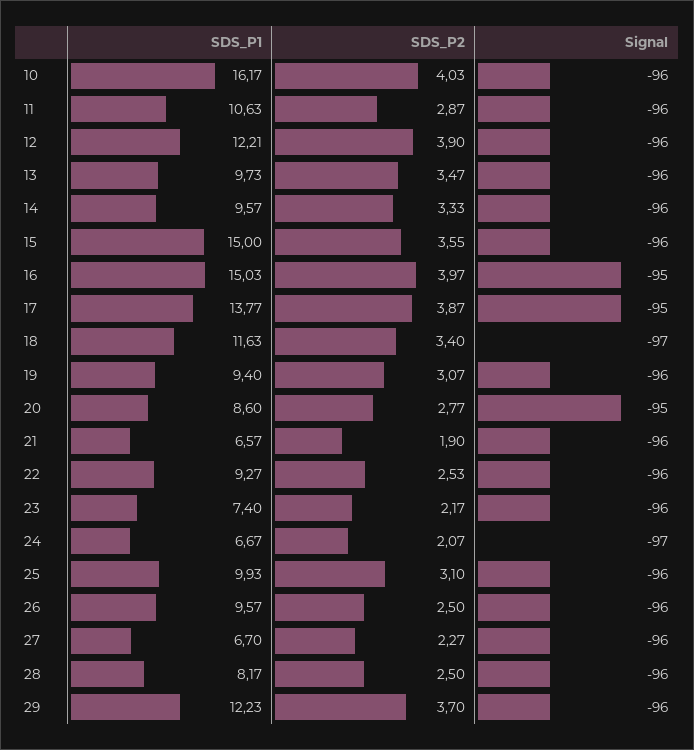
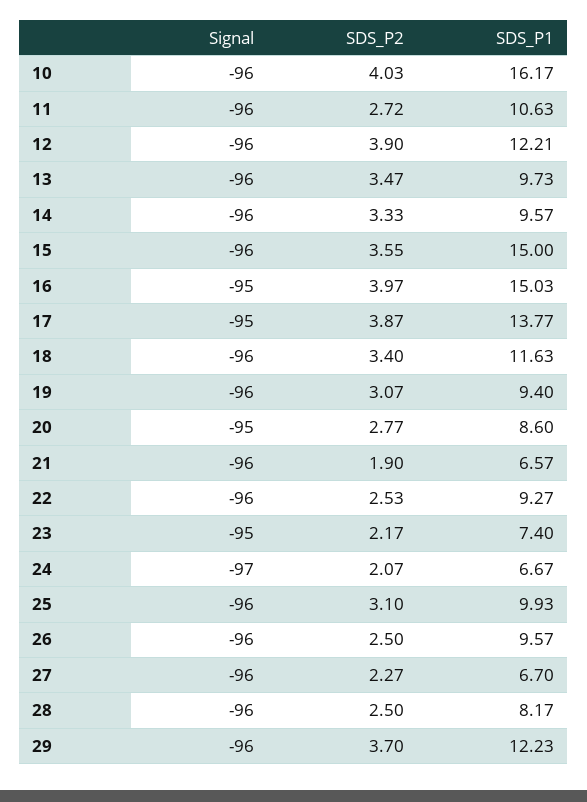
SDS_P2, 11: 2.87 -> 2.72
Signal, 18: -97 -> -96
Signal, 23: -96 -> -95

